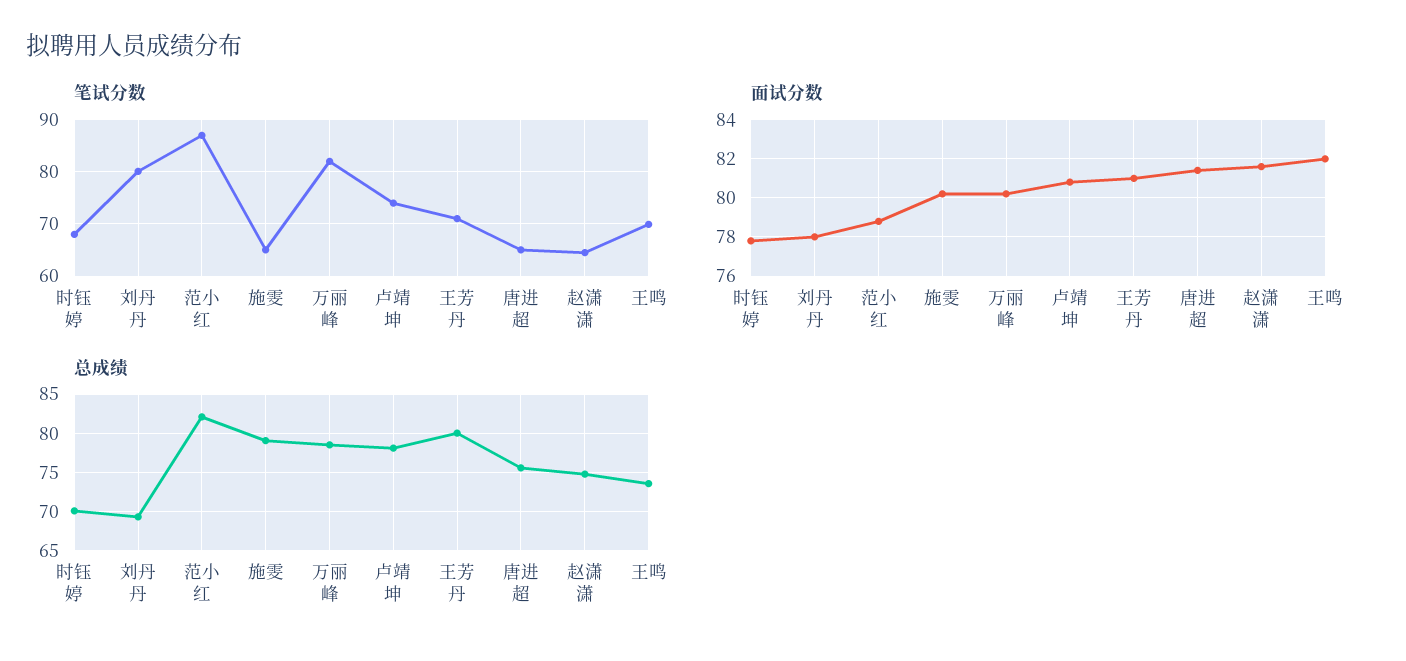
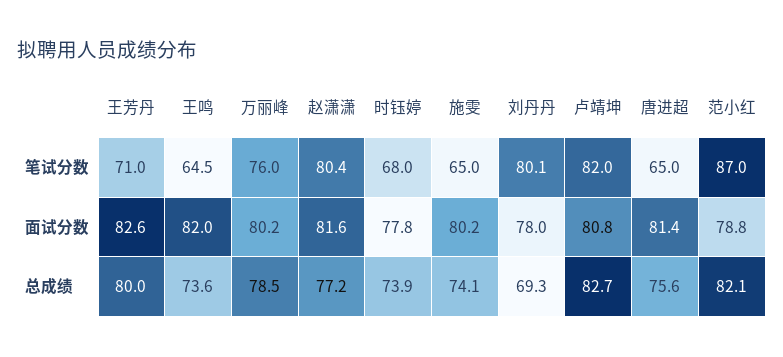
笔试分数, 万丽峰: 82 -> 76
笔试分数, 卢靖坤: 74 -> 82
笔试分数, 赵潇潇: 64 -> 80.4
笔试分数, 王鸣: 70 -> 64.5
面试分数, 王芳丹: 81 -> 82.6
总成绩, 时钰婷: 70 -> 73.9
总成绩, 施雯: 79 -> 74.1
总成绩, 卢靖坤: 78 -> 82.7
总成绩, 赵潇潇: 75 -> 77.2

